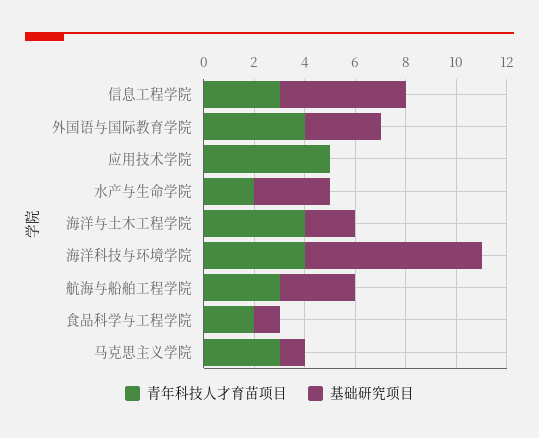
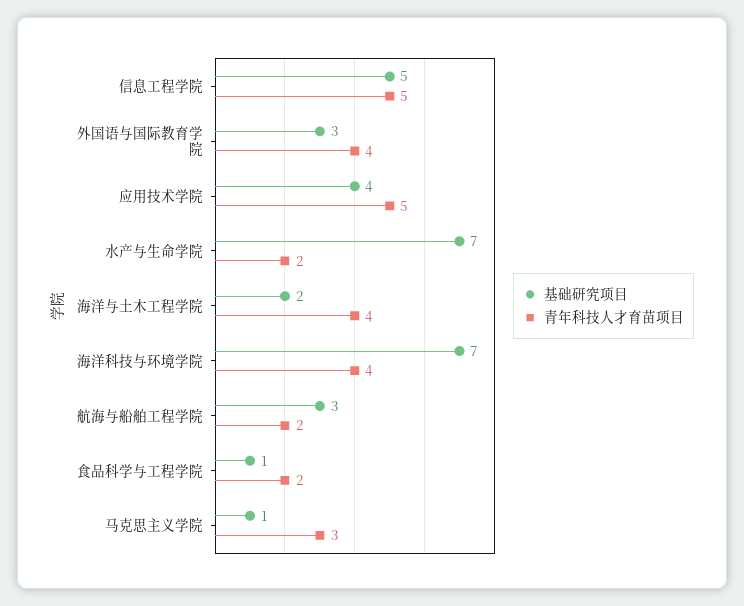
青年科技人才育苗项目, 信息工程学院: 3 -> 5
基础研究项目, 应用技术学院: 0 -> 4
基础研究项目, 水产与生命学院: 3 -> 7
青年科技人才育苗项目, 航海与船舶工程学院: 3 -> 2

